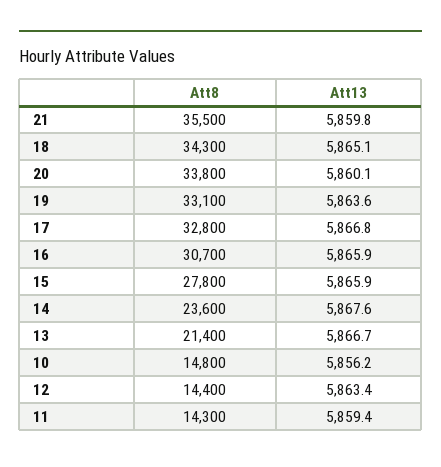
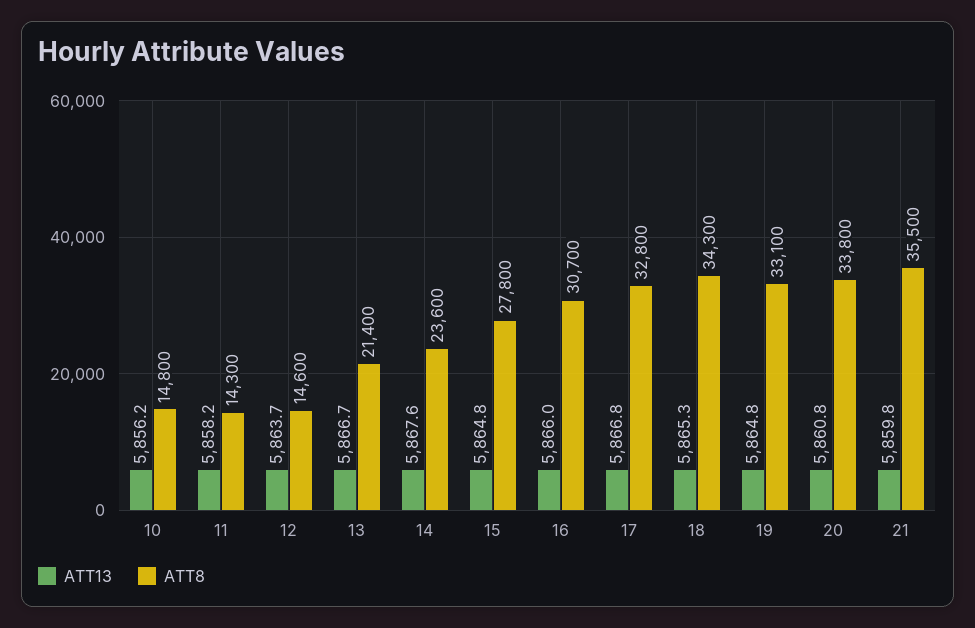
Att13, 18: 5865.1 -> 5865.3
Att13, 20: 5860.1 -> 5860.8
Att13, 19: 5863.6 -> 5864.8
Att13, 16: 5865.9 -> 5866
Att13, 15: 5865.9 -> 5864.8
Att8, 12: 14400 -> 14600
Att13, 12: 5863.4 -> 5863.7
Att13, 11: 5859.4 -> 5858.2

